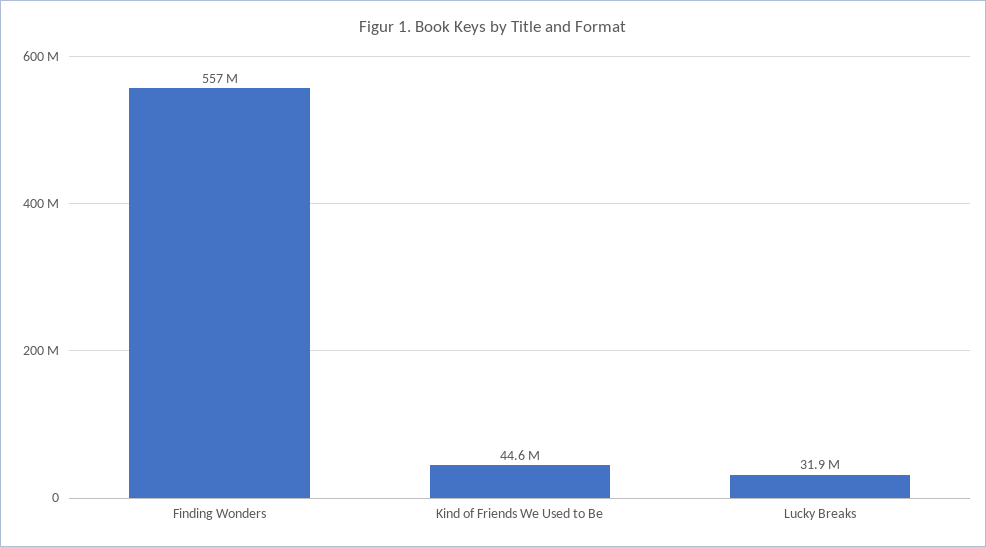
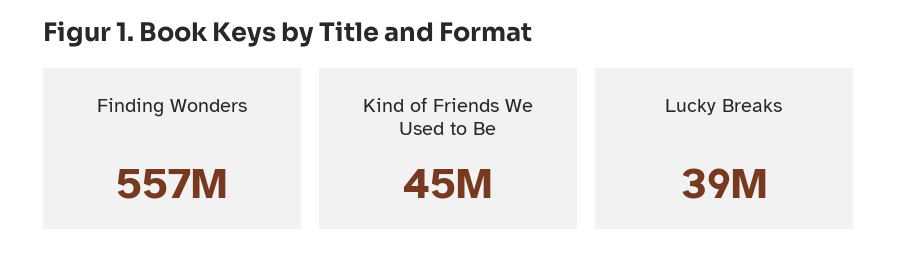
Lucky Breaks: 31900000 -> 39000000

